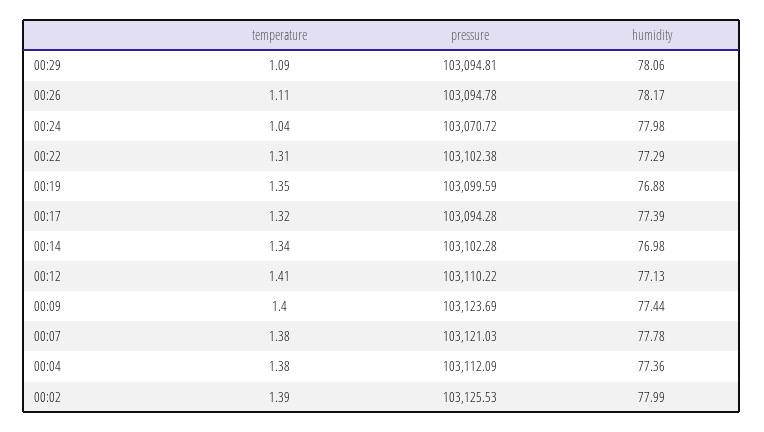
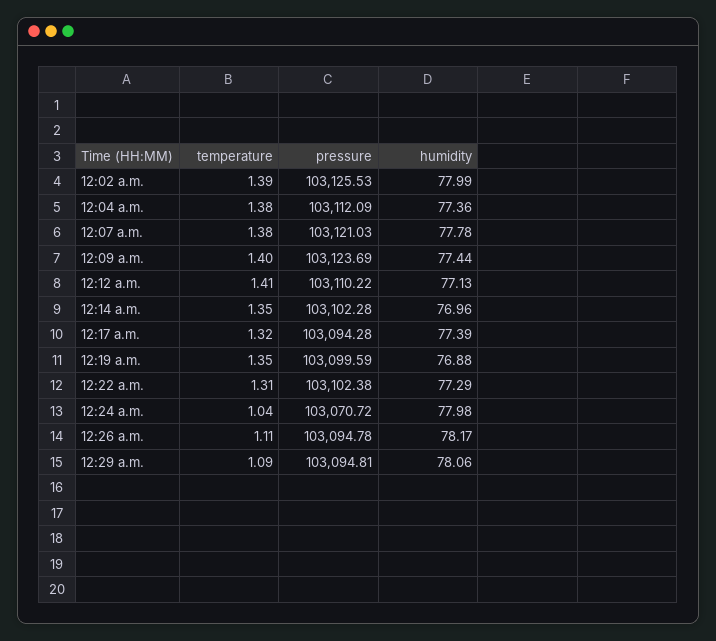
temperature, 00:14: 1.34 -> 1.35
humidity, 00:14: 76.98 -> 76.96

